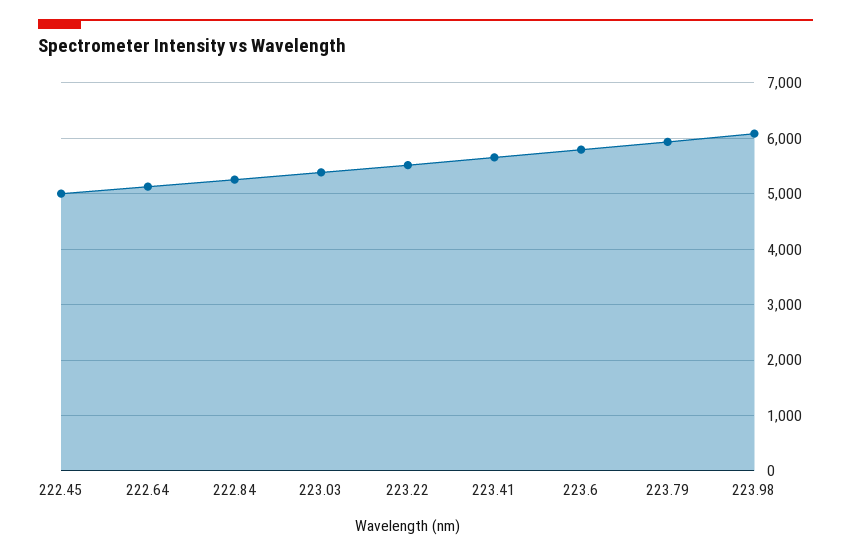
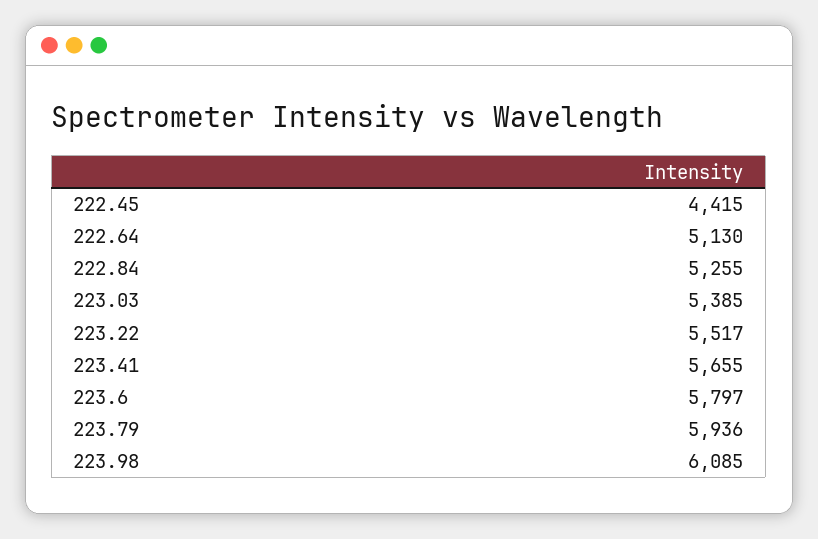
222.45: 5000 -> 4415

